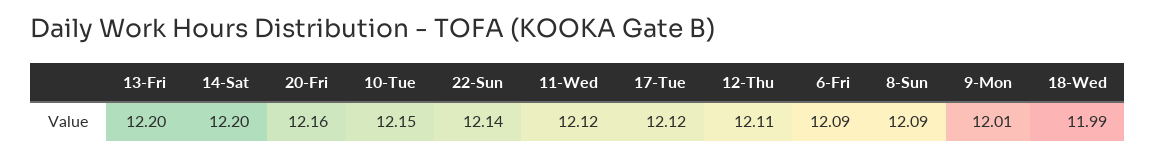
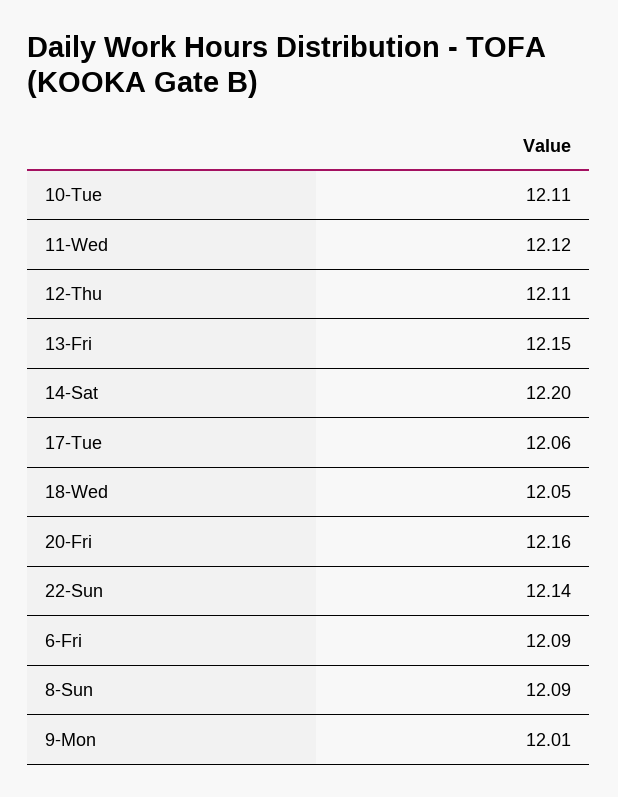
13-Fri: 12.2 -> 12.15
10-Tue: 12.15 -> 12.11
17-Tue: 12.12 -> 12.06
18-Wed: 11.99 -> 12.05

